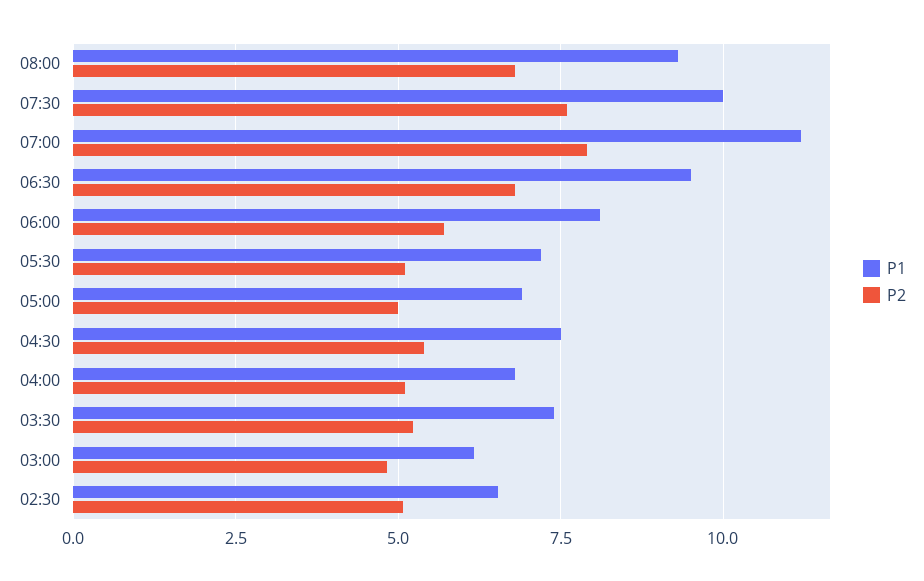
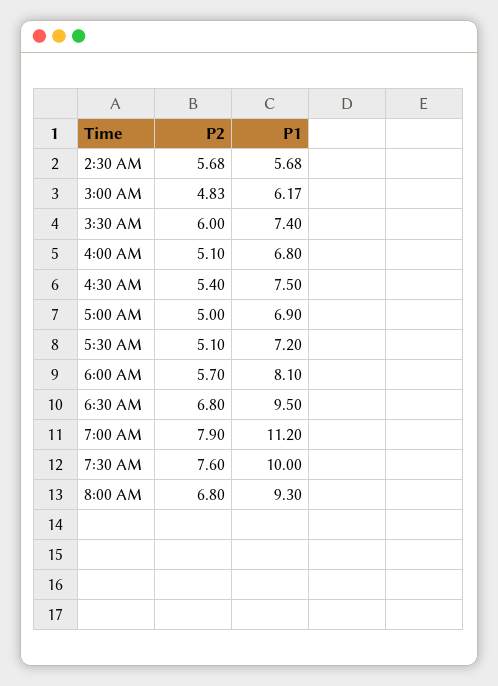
P2, 03:30: 5.25 -> 6
P1, 02:30: 6.5 -> 5.68
P2, 02:30: 5 -> 5.68

